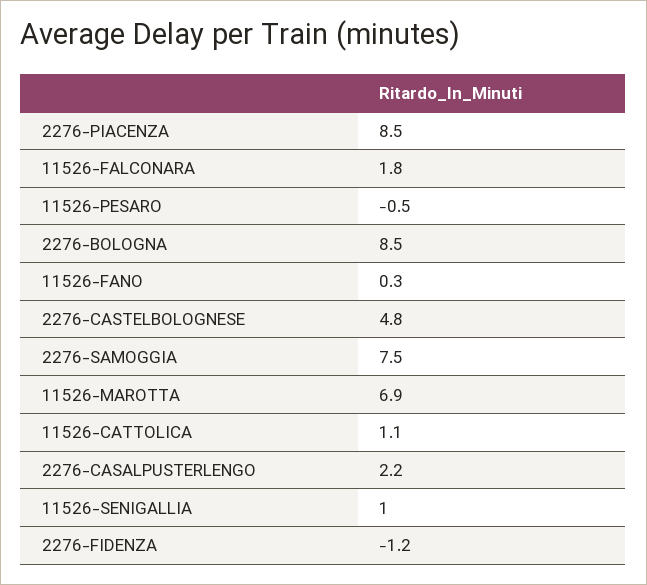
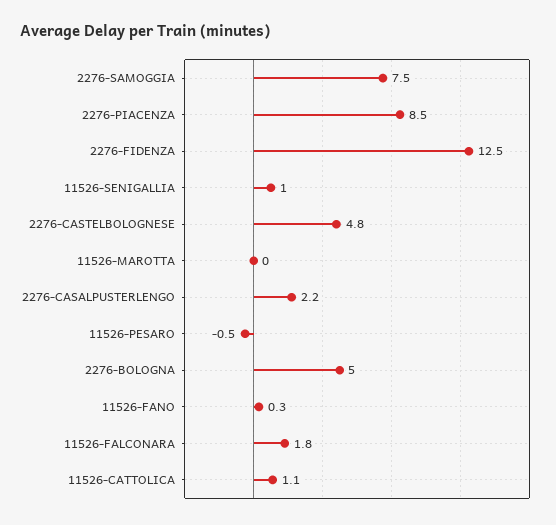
2276-BOLOGNA: 8.5 -> 5
11526-MAROTTA: 6.9 -> 0
2276-FIDENZA: -1.2 -> 12.5

